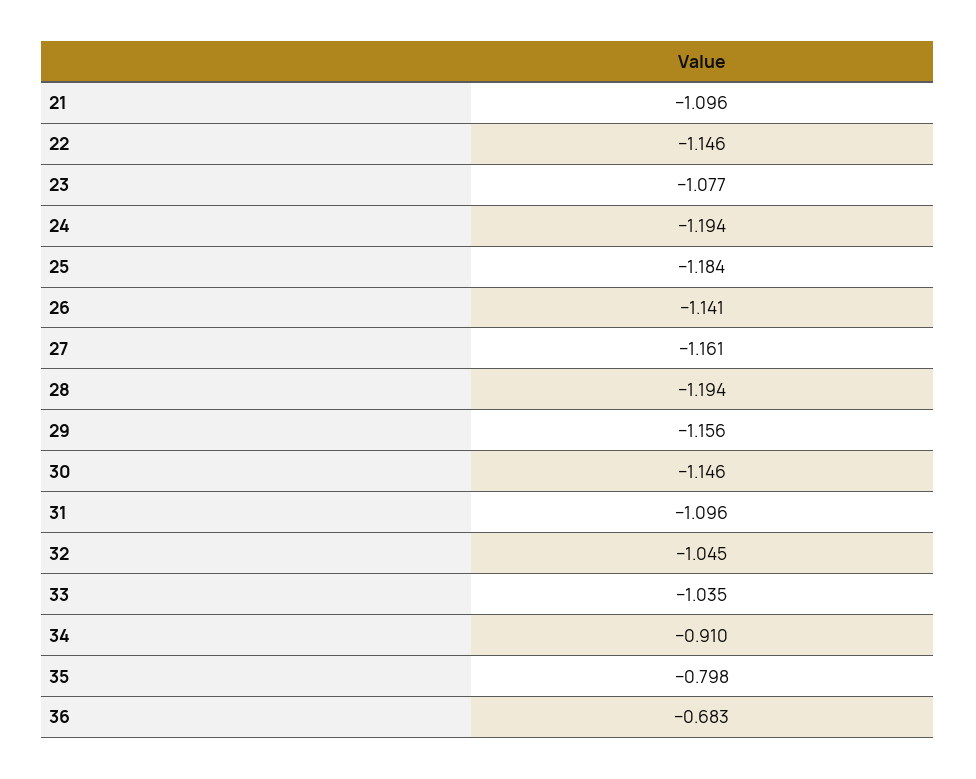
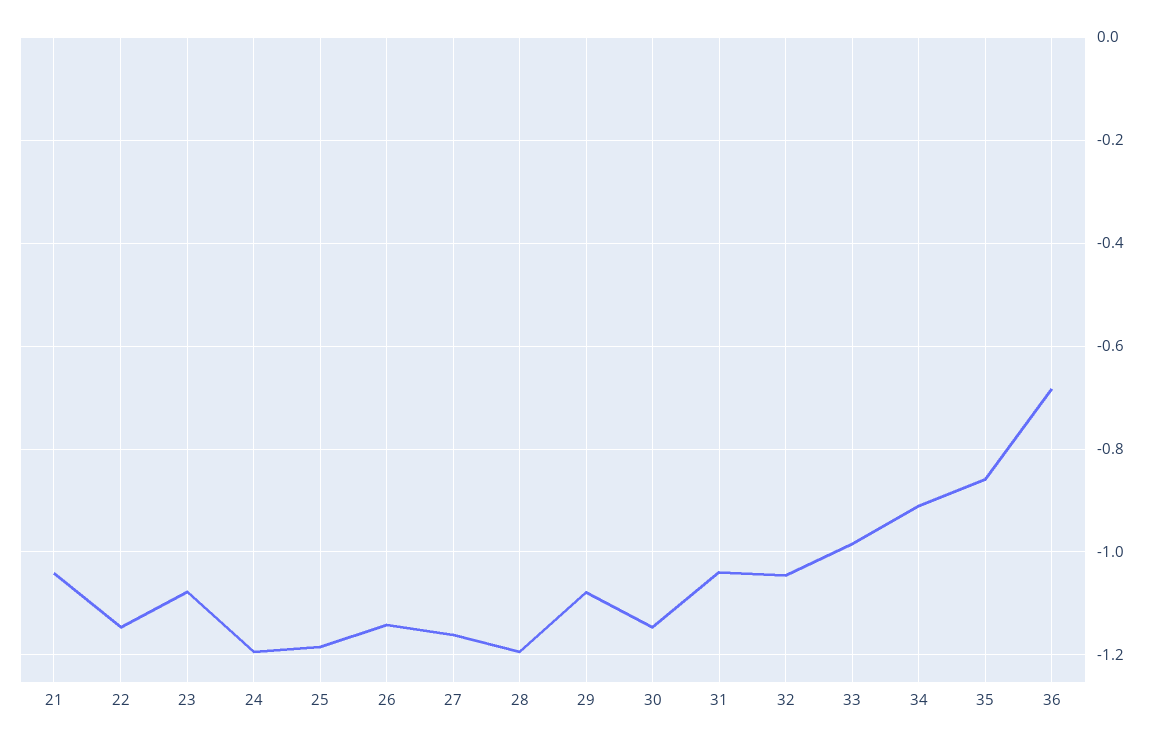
21: -1.096 -> -1.04
29: -1.156 -> -1.08
31: -1.096 -> -1.04
33: -1.035 -> -0.98
35: -0.798 -> -0.86

